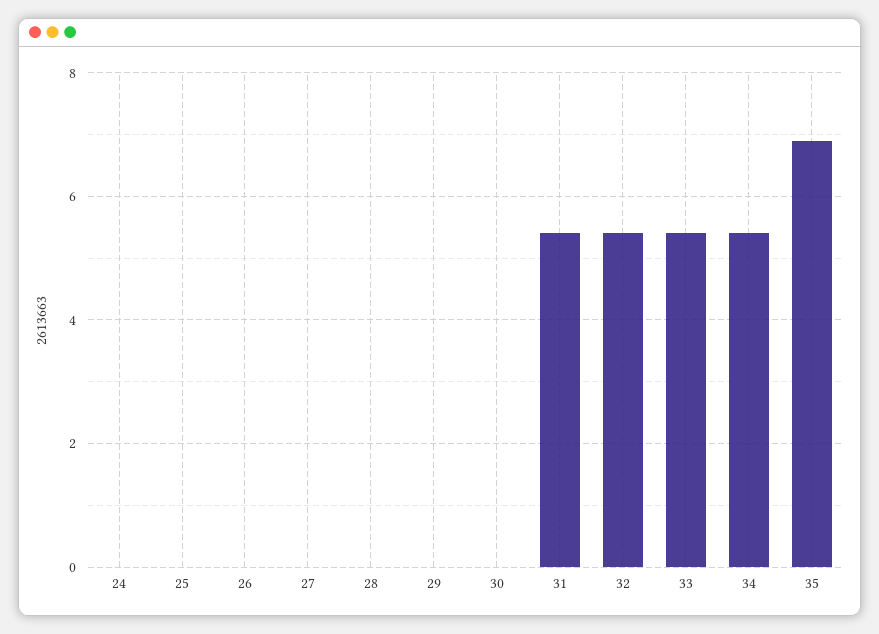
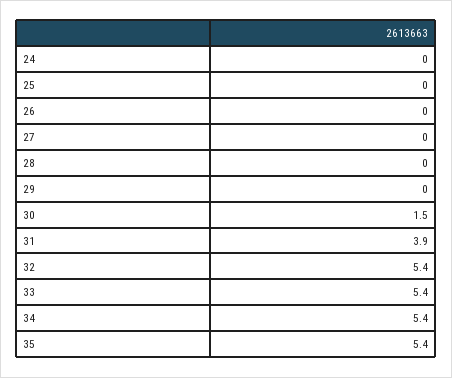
30: 0 -> 1.5
31: 5.5 -> 3.9
35: 7 -> 5.4

